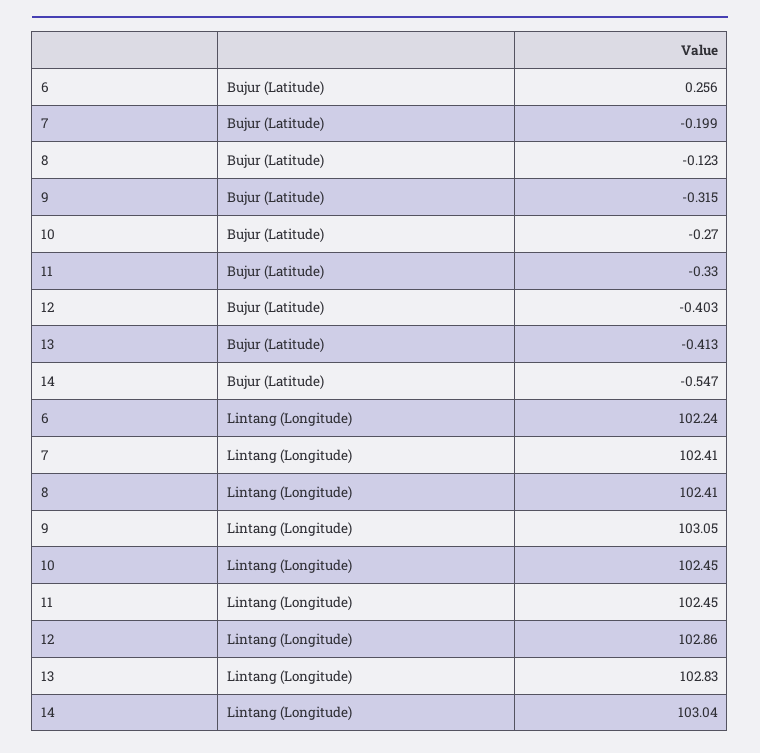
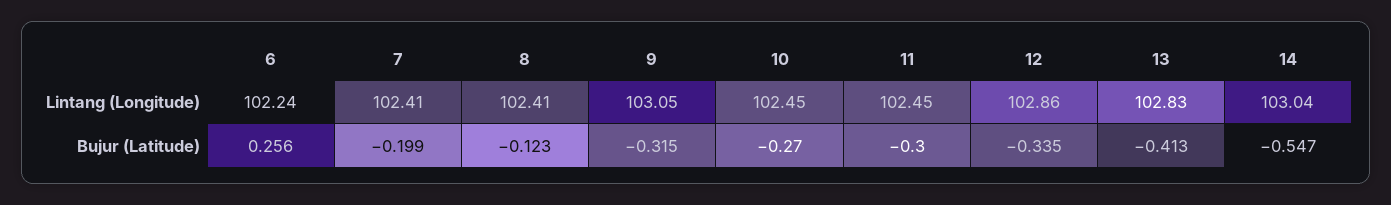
11, Bujur (Latitude): -0.33 -> -0.3
12, Bujur (Latitude): -0.403 -> -0.335

